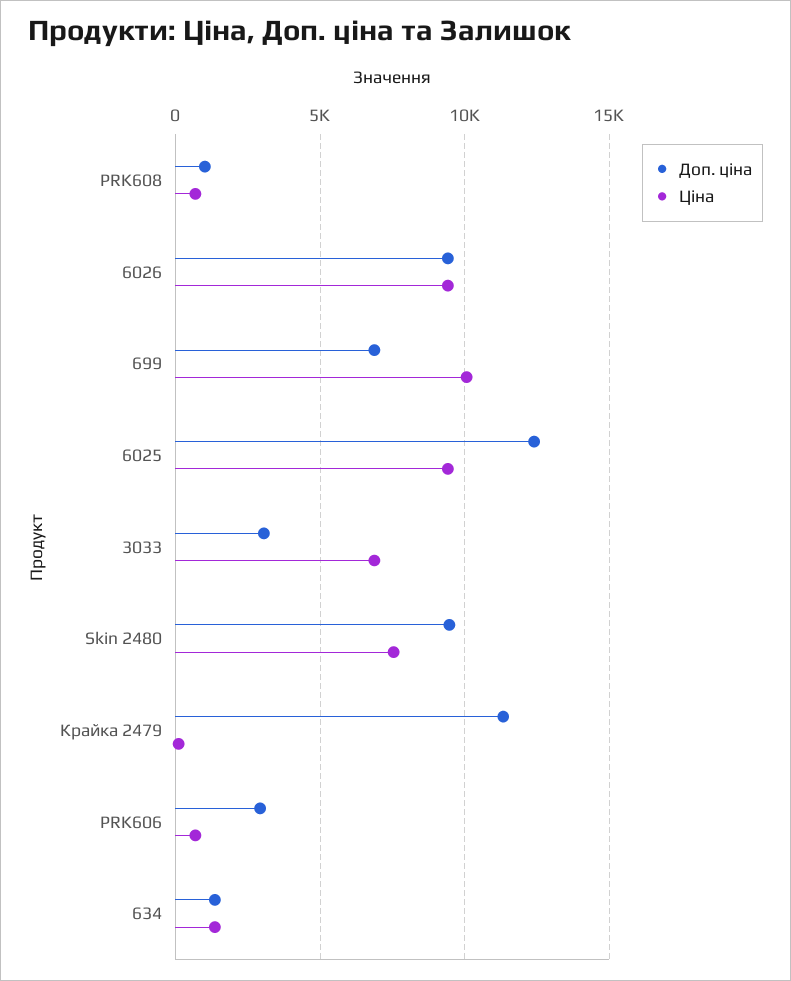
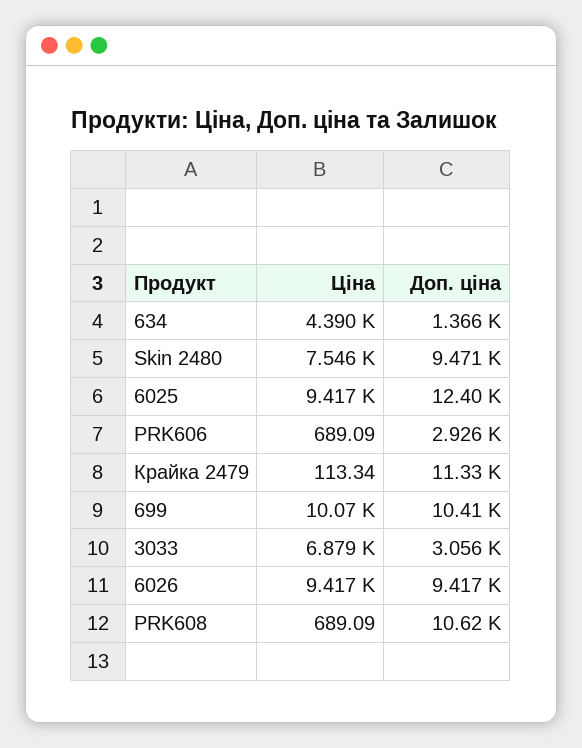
Доп. ціна, PRK608: 1000 -> 10620
Доп. ціна, 699: 7000 -> 10410
Ціна, 634: 1500 -> 4390

